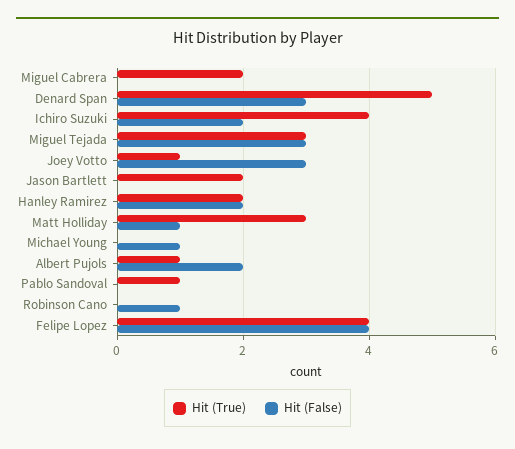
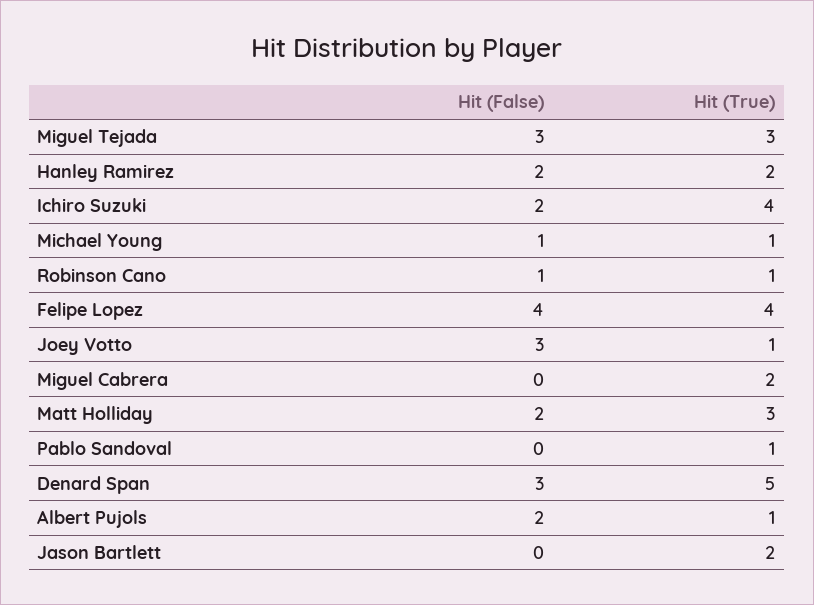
Hit (False), Matt Holliday: 1 -> 2
Hit (True), Michael Young: 0 -> 1
Hit (True), Robinson Cano: 0 -> 1

